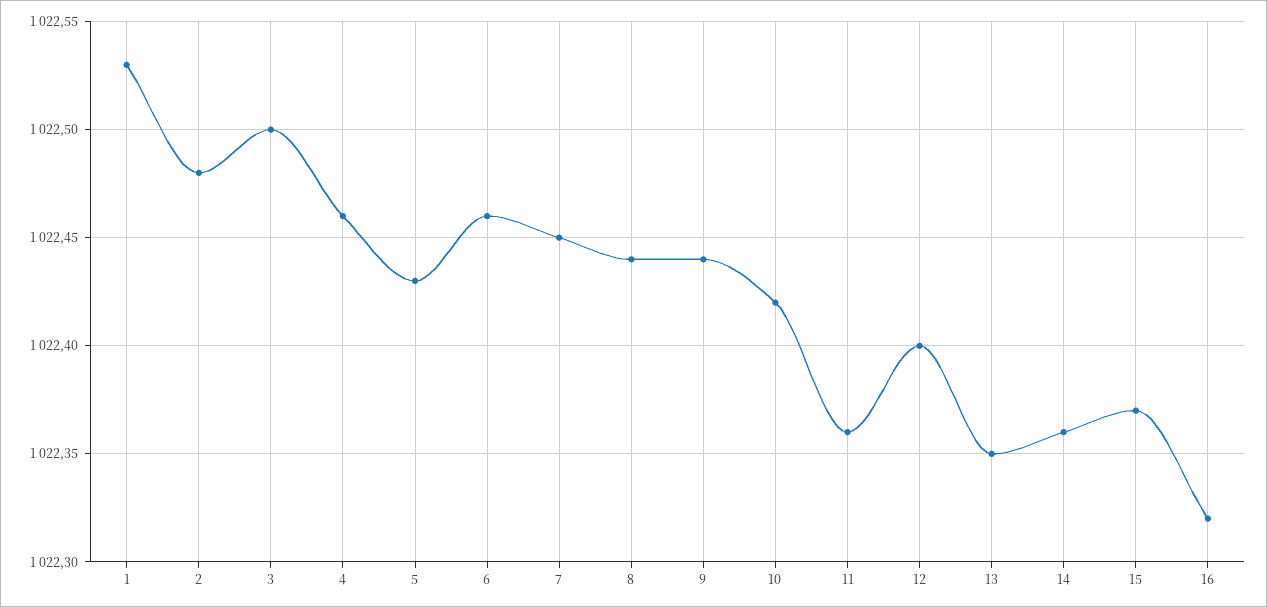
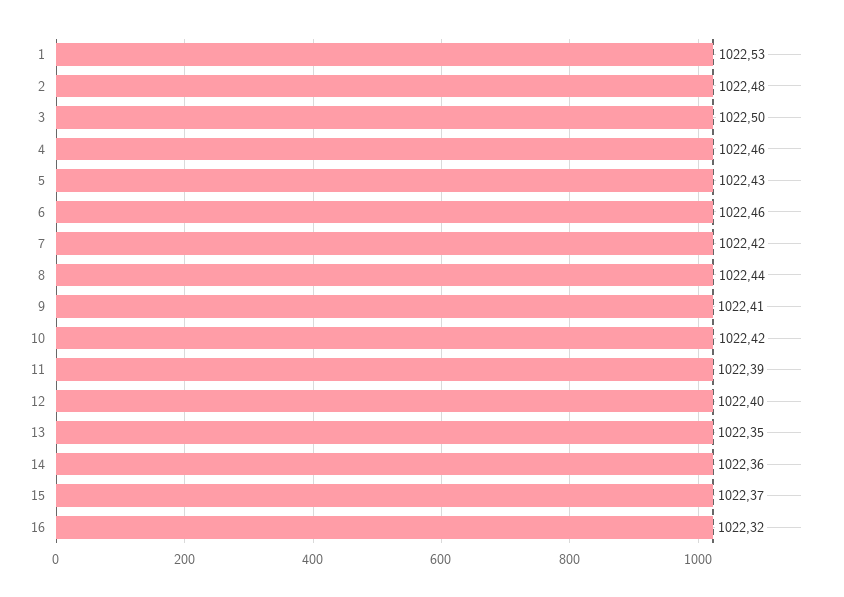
7: 1022.45 -> 1022.42
9: 1022.44 -> 1022.41
11: 1022.36 -> 1022.39

